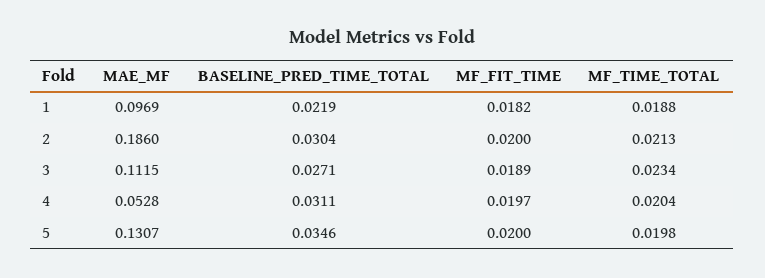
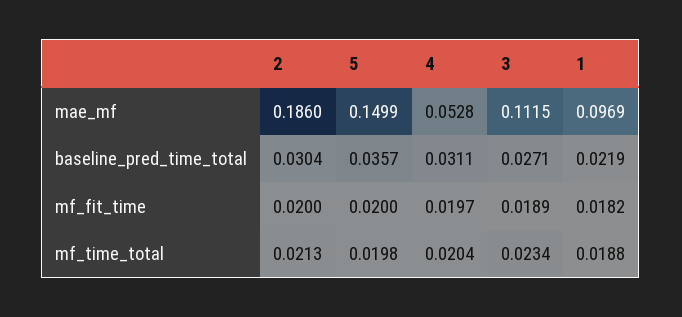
MAE_MF, 5: 0.1307 -> 0.1499
BASELINE_PRED_TIME_TOTAL, 5: 0.0346 -> 0.0357

